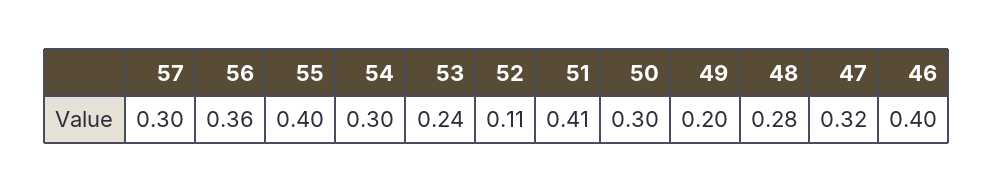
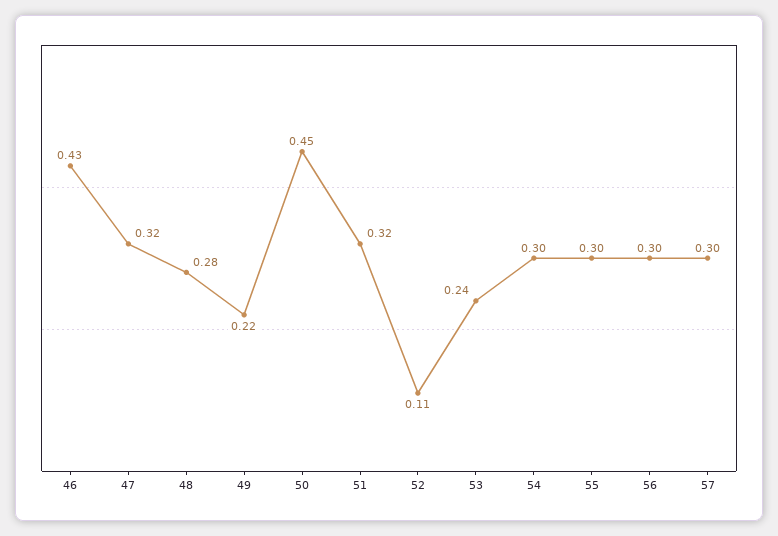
56: 0.36 -> 0.3
55: 0.4 -> 0.3
51: 0.41 -> 0.32
50: 0.3 -> 0.45
49: 0.2 -> 0.22
46: 0.4 -> 0.43

